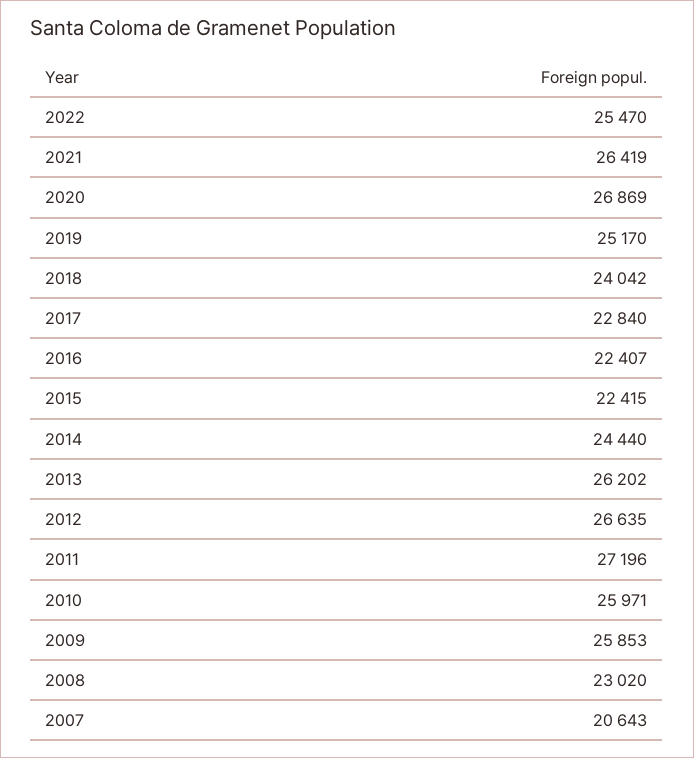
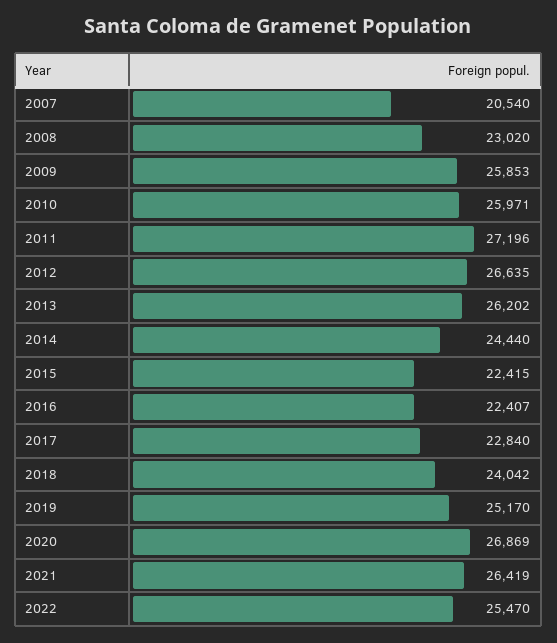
2007: 20643 -> 20540

